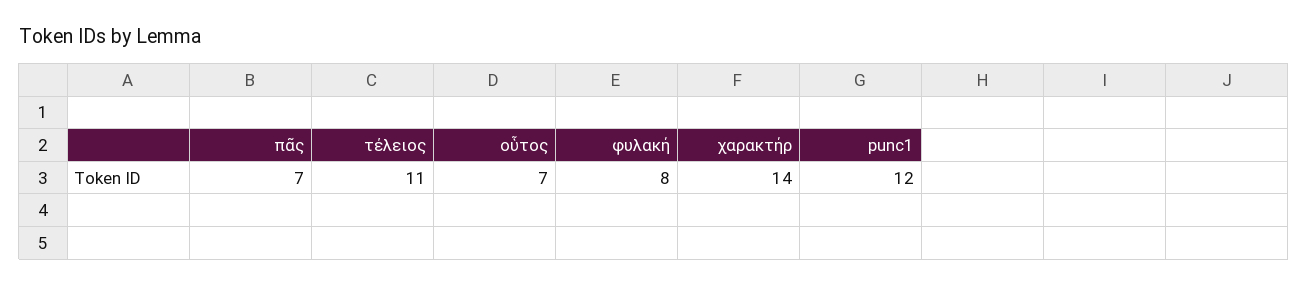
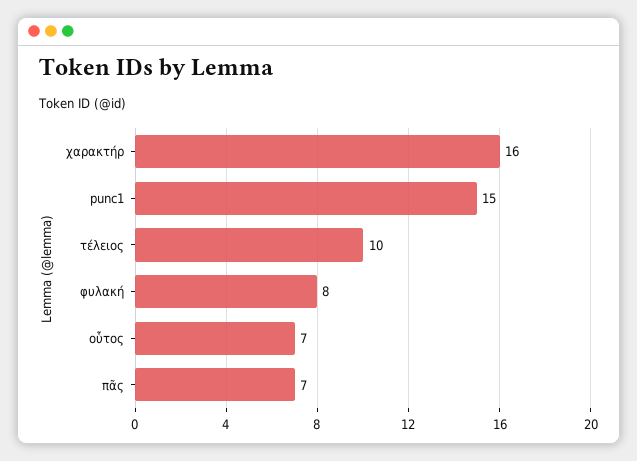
τέλειος: 11 -> 10
χαρακτήρ: 14 -> 16
punc1: 12 -> 15

